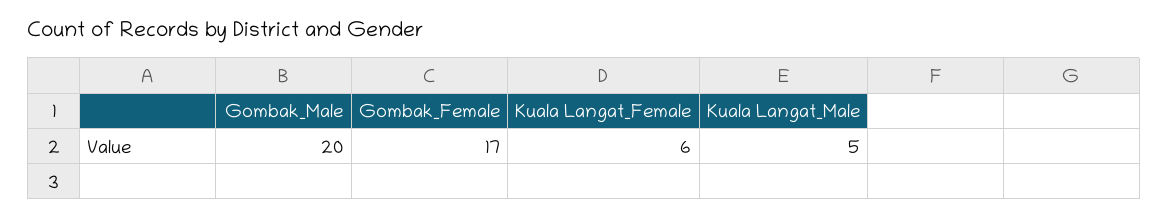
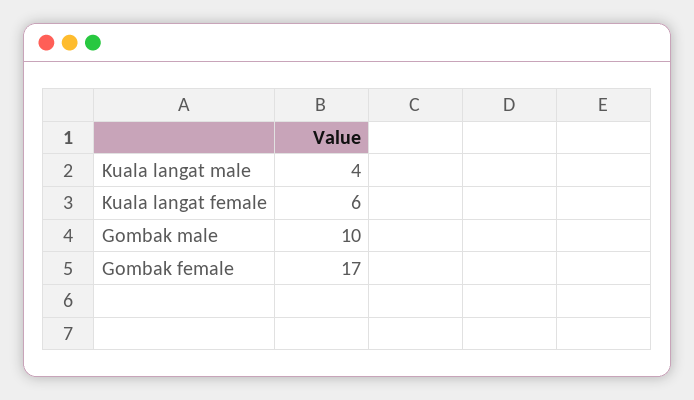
Gombak_Male: 20 -> 10
Kuala Langat_Male: 5 -> 4

